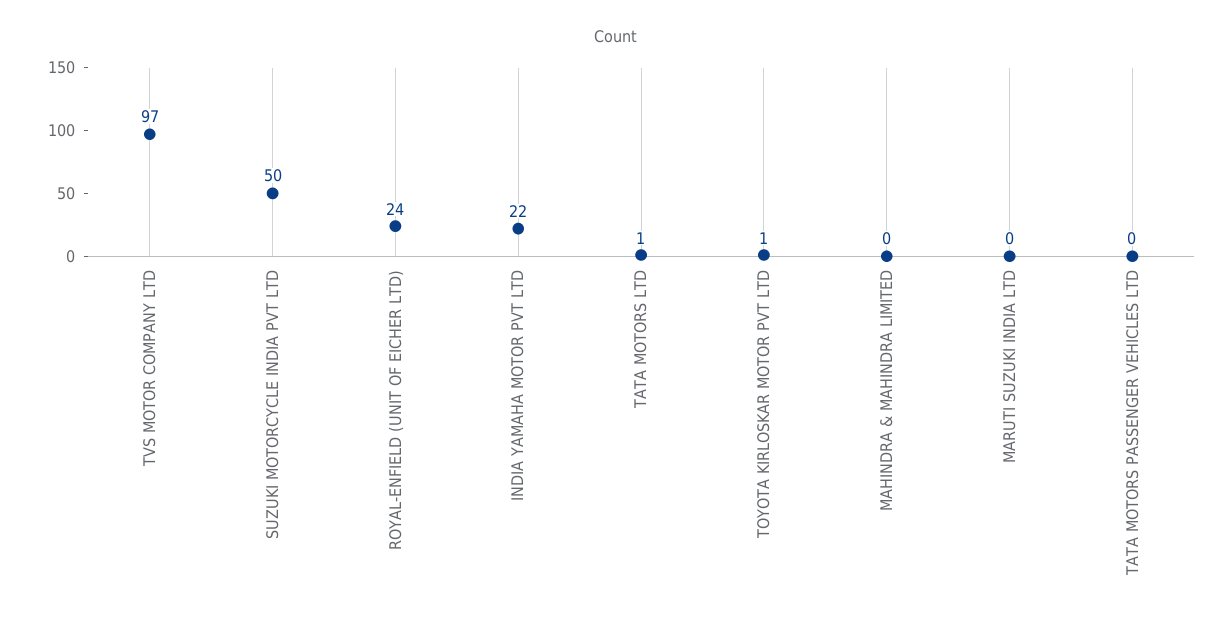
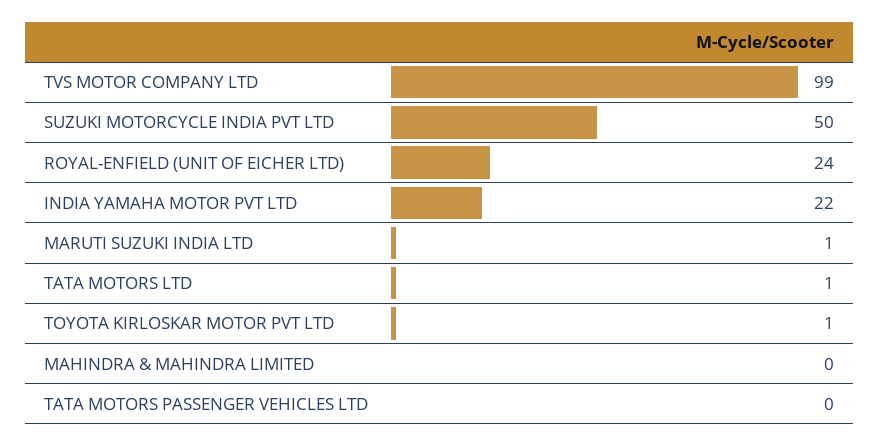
TVS MOTOR COMPANY LTD: 97 -> 99
MARUTI SUZUKI INDIA LTD: 0 -> 1

